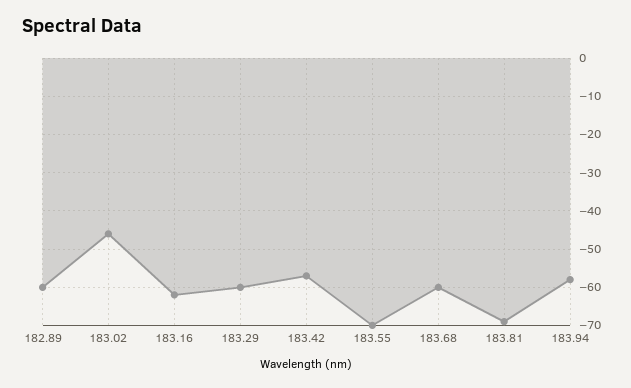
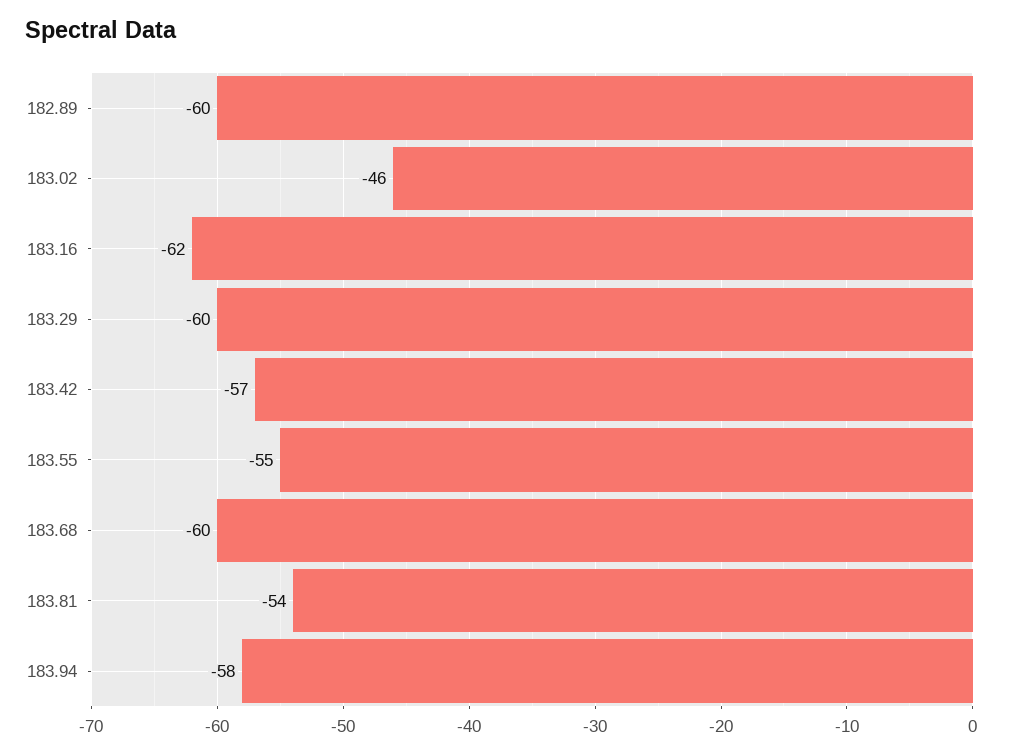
183.55: -70 -> -55
183.81: -70 -> -54

